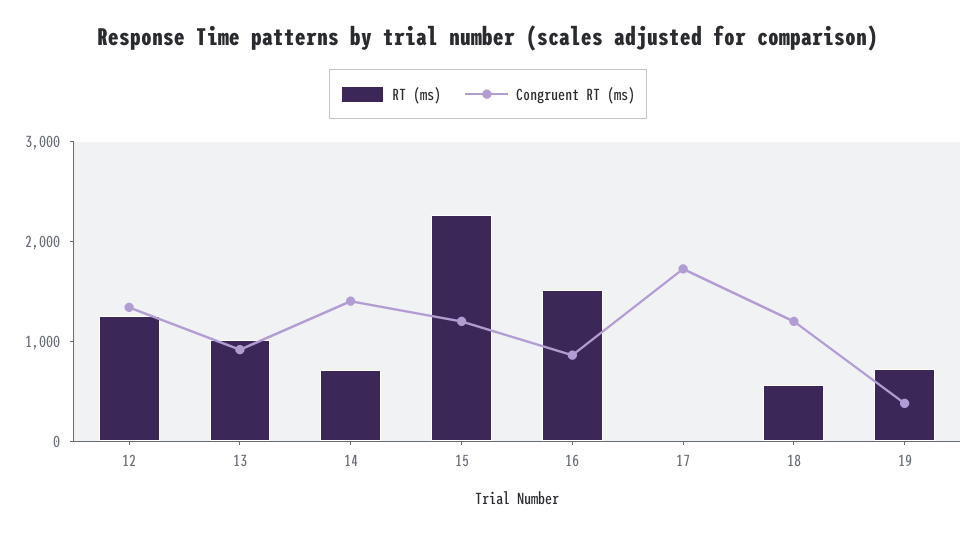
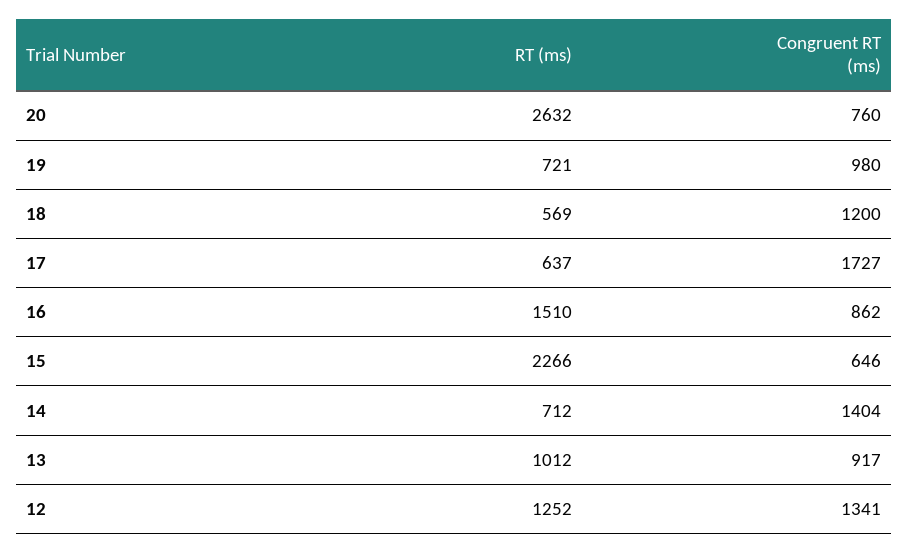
Congruent RT (ms), 15: 1200 -> 646
RT (ms), 17: 0 -> 637
Congruent RT (ms), 19: 400 -> 980
RT (ms), 20: none -> 2632
Congruent RT (ms), 20: none -> 760

